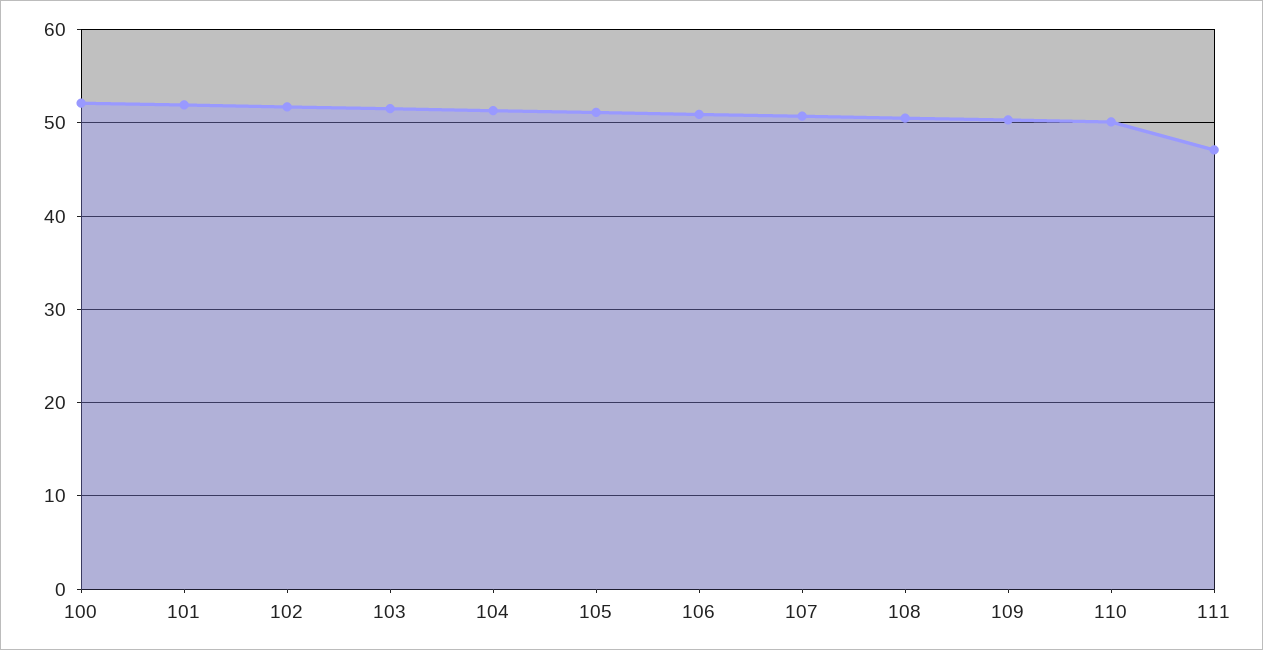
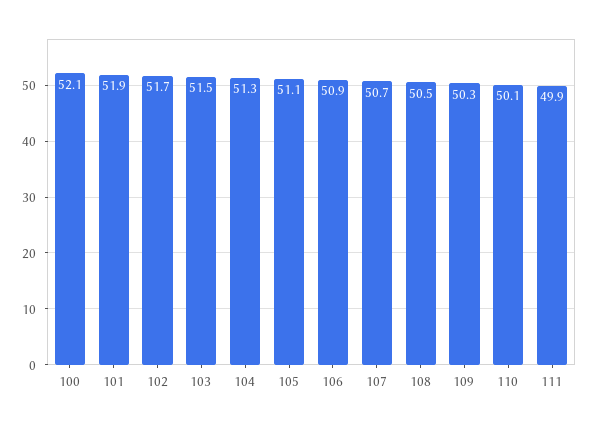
111: 47 -> 49.9

